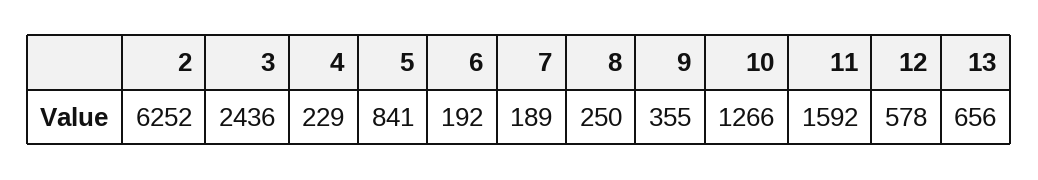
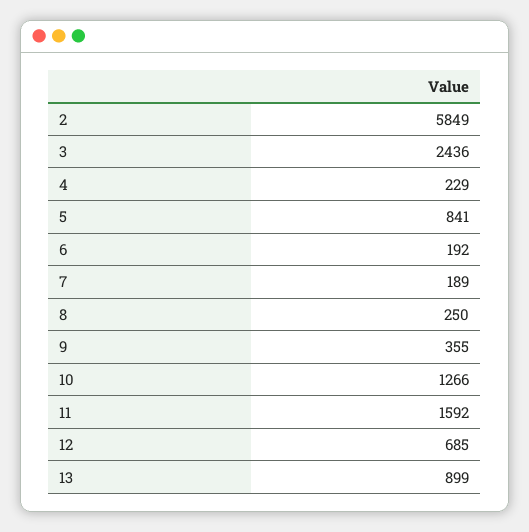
2: 6252 -> 5849
12: 578 -> 685
13: 656 -> 899

